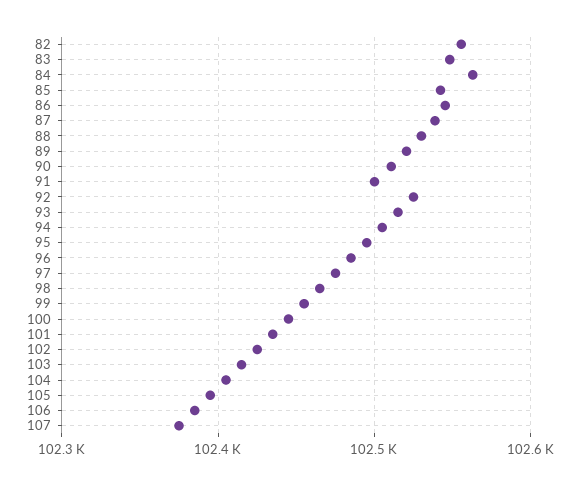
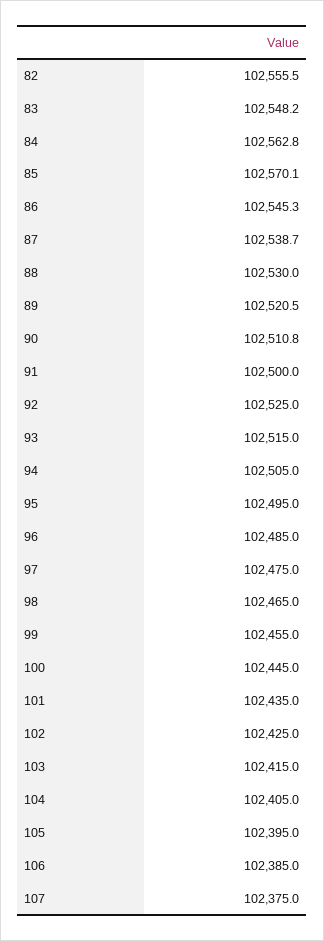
85: 102540 -> 102570.1

